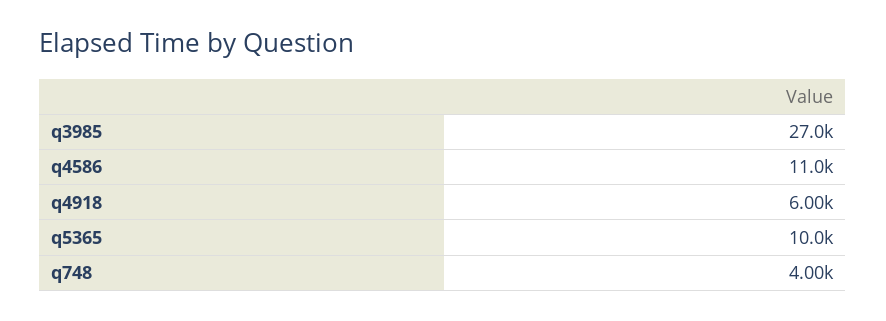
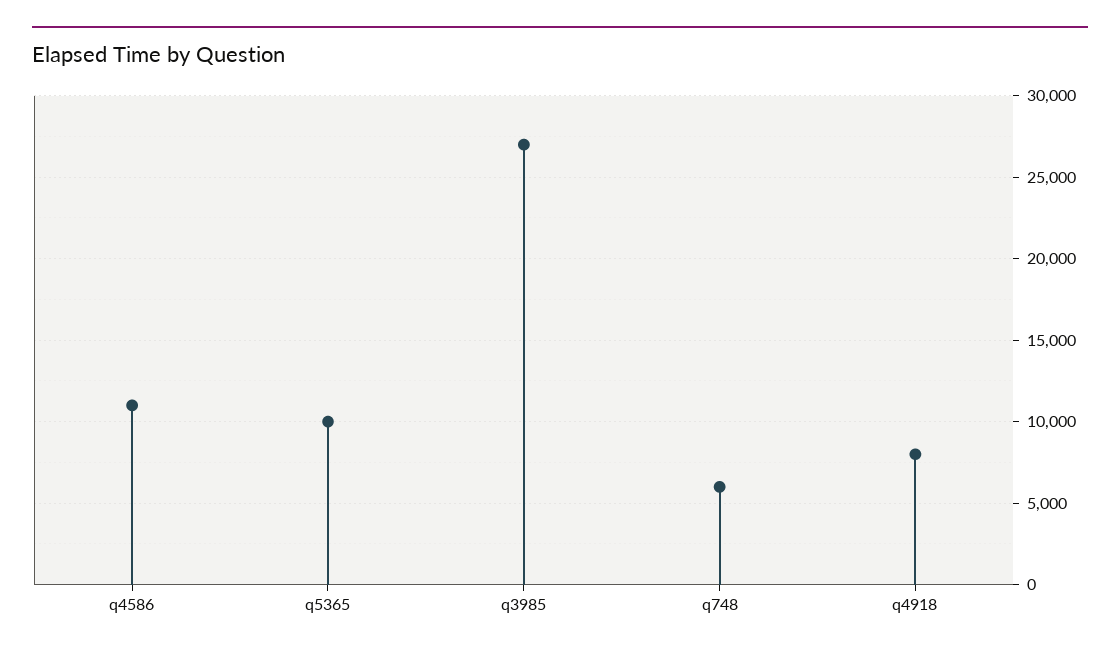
q4918: 6000 -> 8000
q748: 4000 -> 6000

